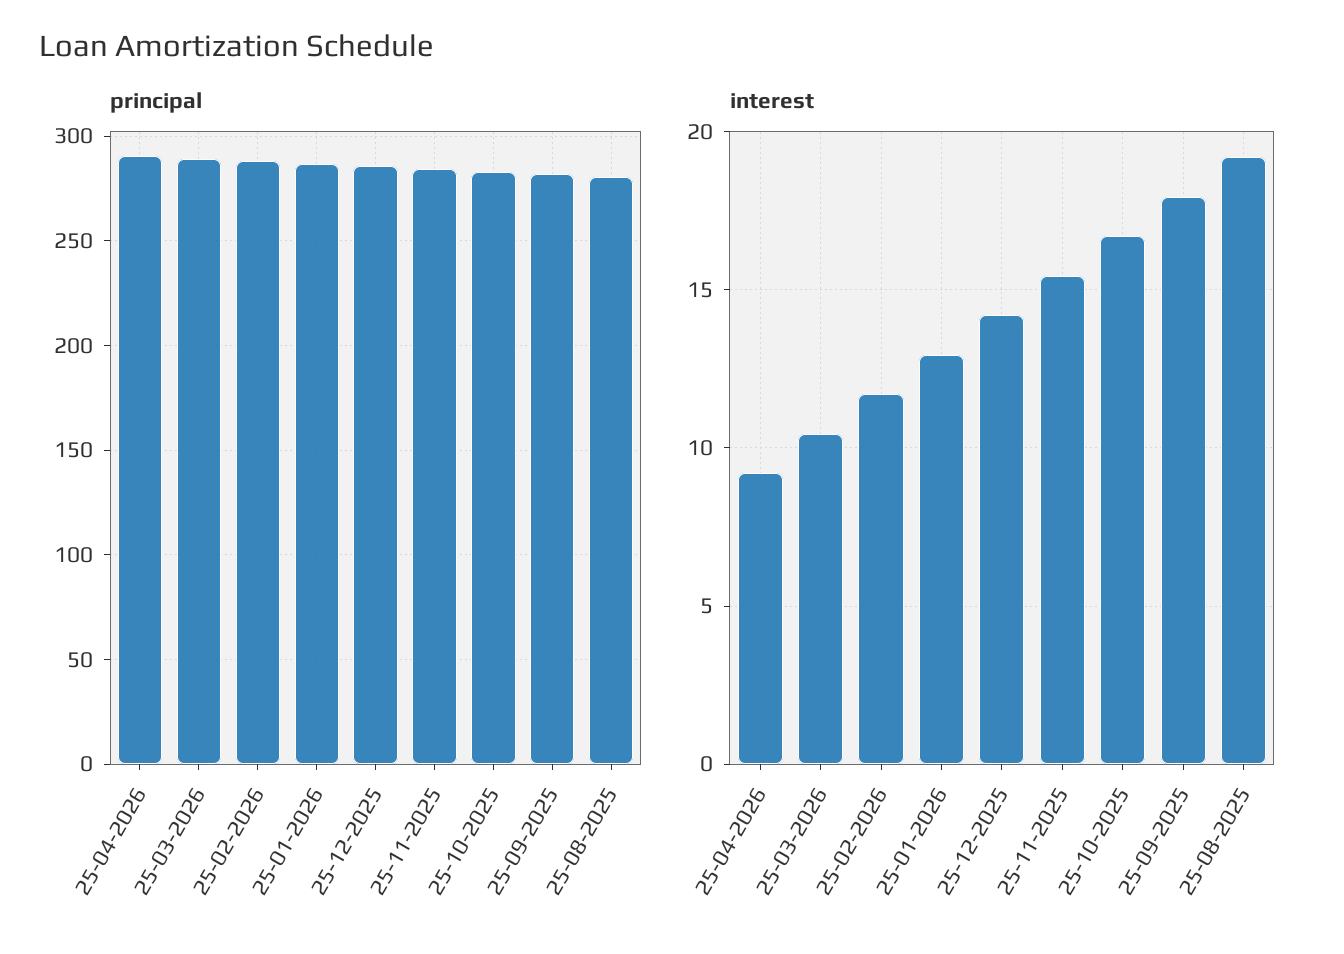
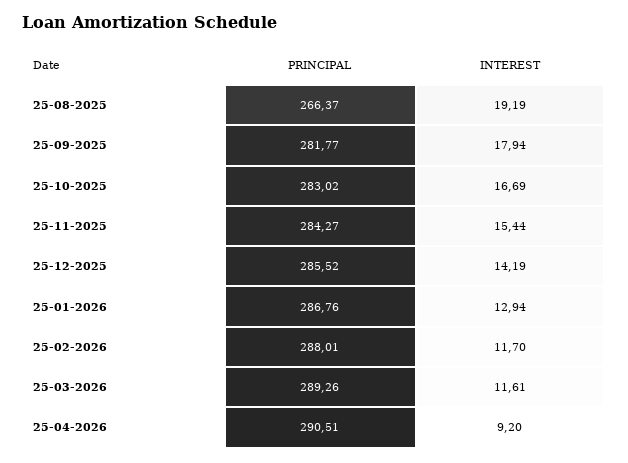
principal, 25-08-2025: 280 -> 266.37
interest, 25-03-2026: 10.5 -> 11.61

